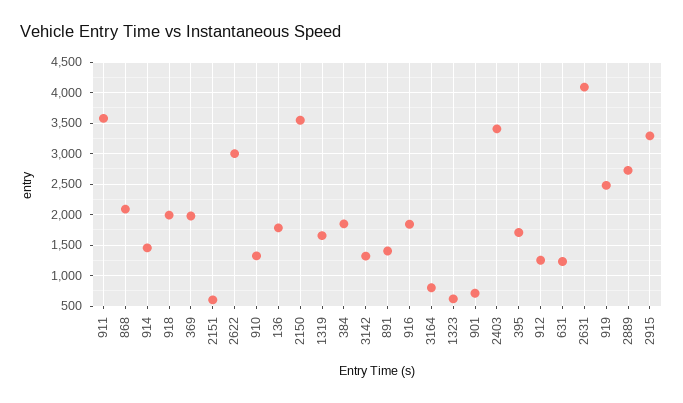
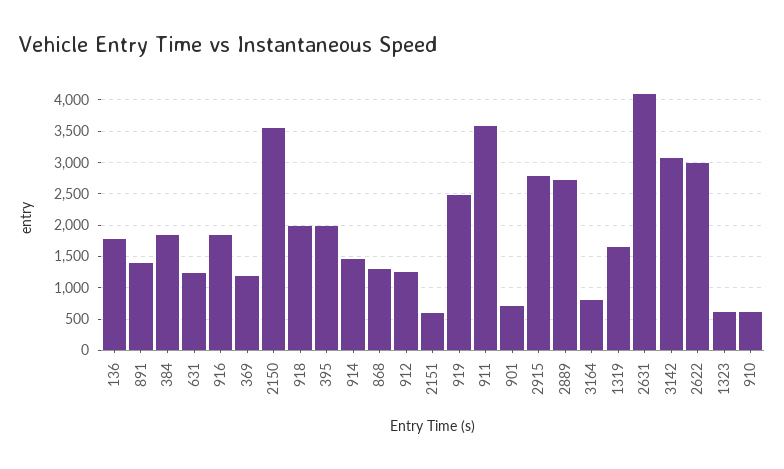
868: 2100 -> 1300
369: 2000 -> 1200
910: 1300 -> 600
3142: 1300 -> 3100
2403: 3400 -> none
395: 1700 -> 2000
2915: 3300 -> 2800

